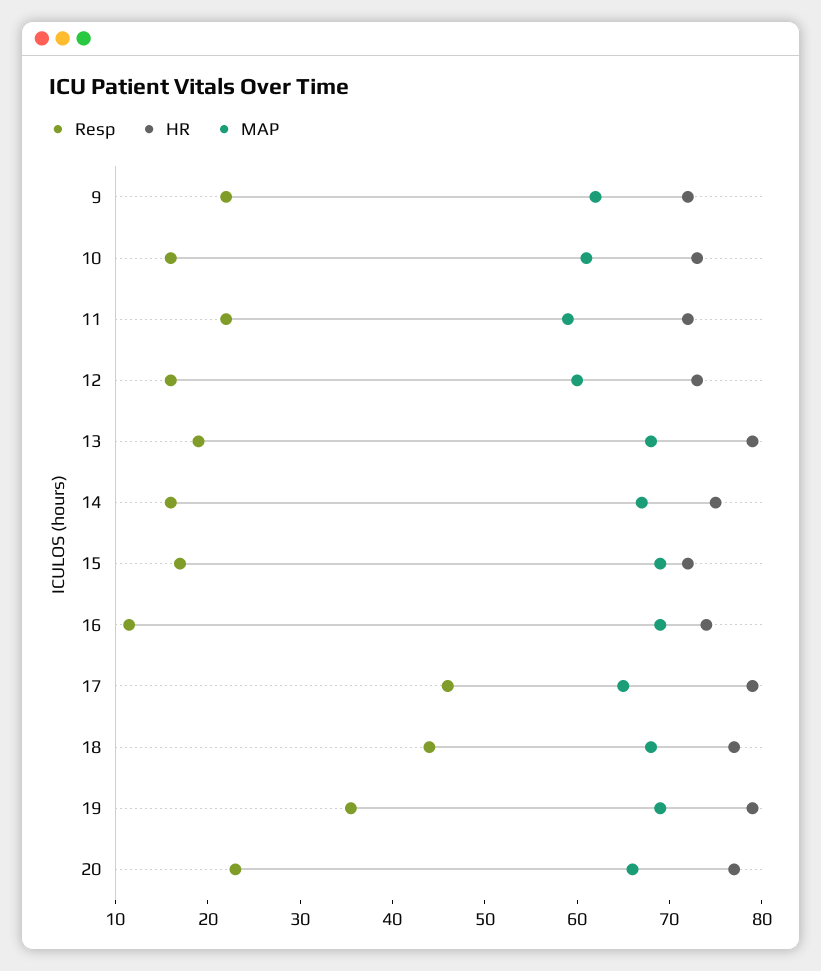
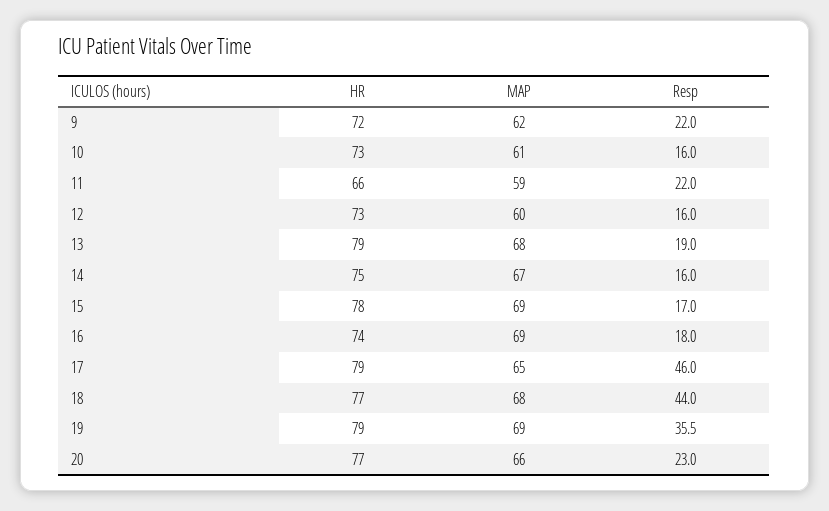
HR, 11: 72 -> 66
HR, 15: 72 -> 78
Resp, 16: 12 -> 18

